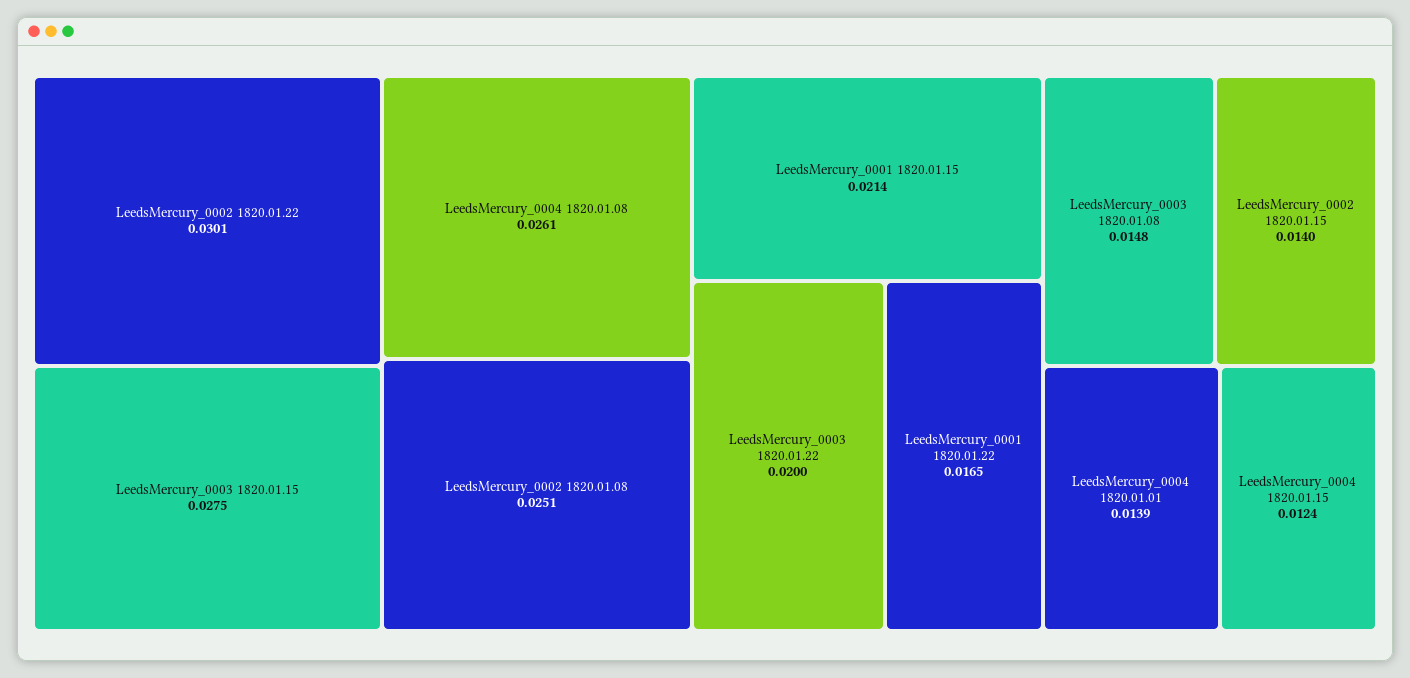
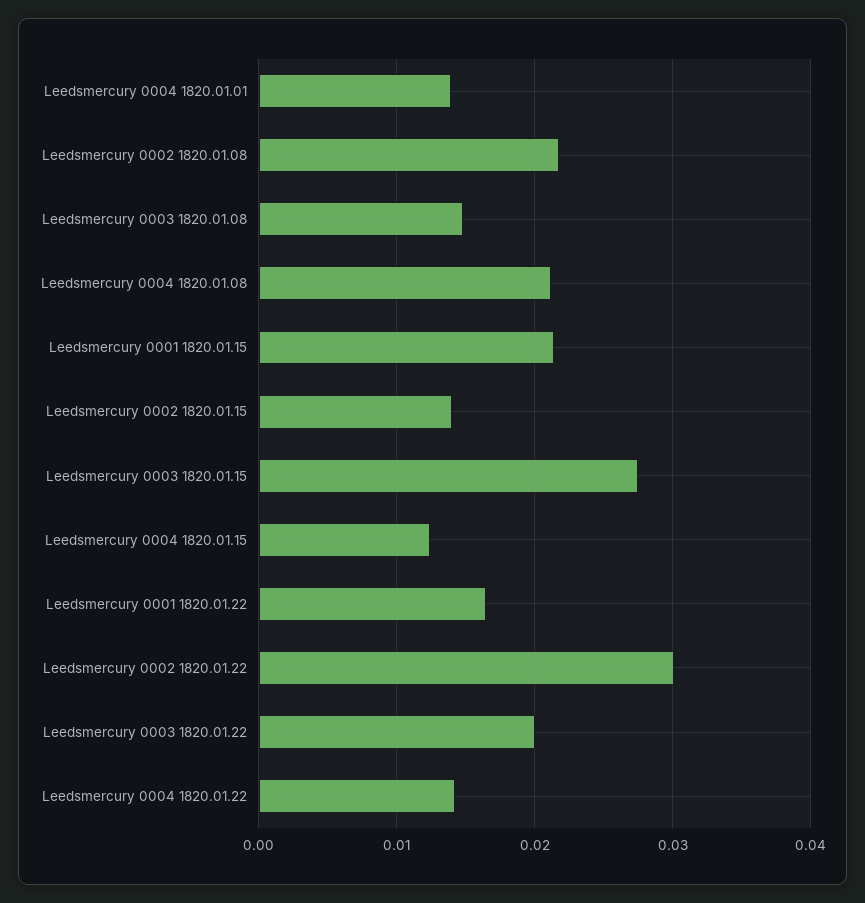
LeedsMercury_0004 1820.01.08: 0.0261 -> 0.021
LeedsMercury_0002 1820.01.08: 0.0251 -> 0.022
Leedsmercury 0004 1820.01.22: none -> 0.014

